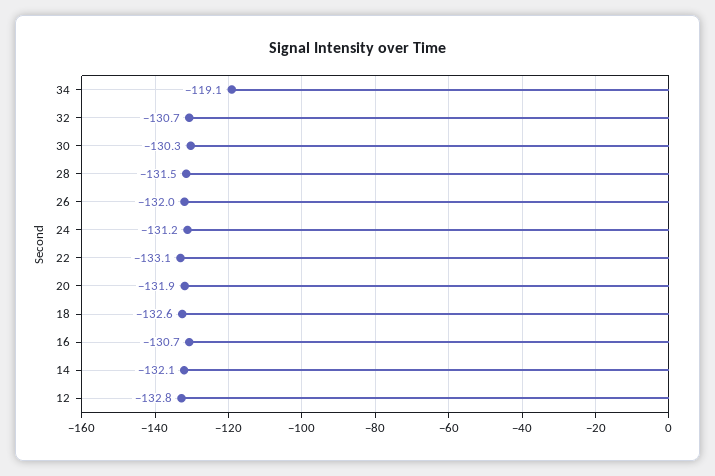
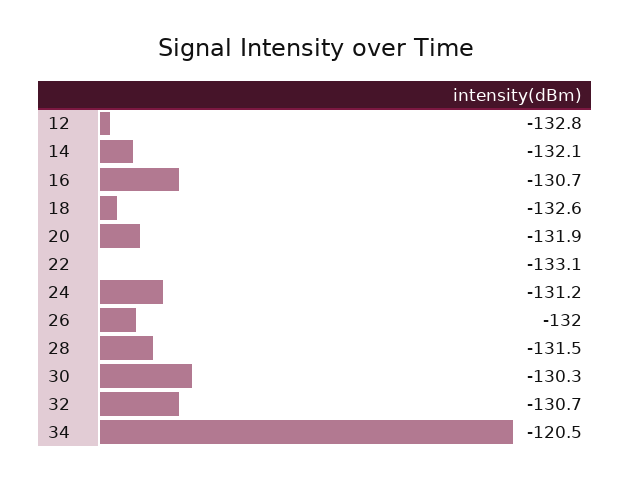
34: -119.1 -> -120.5

